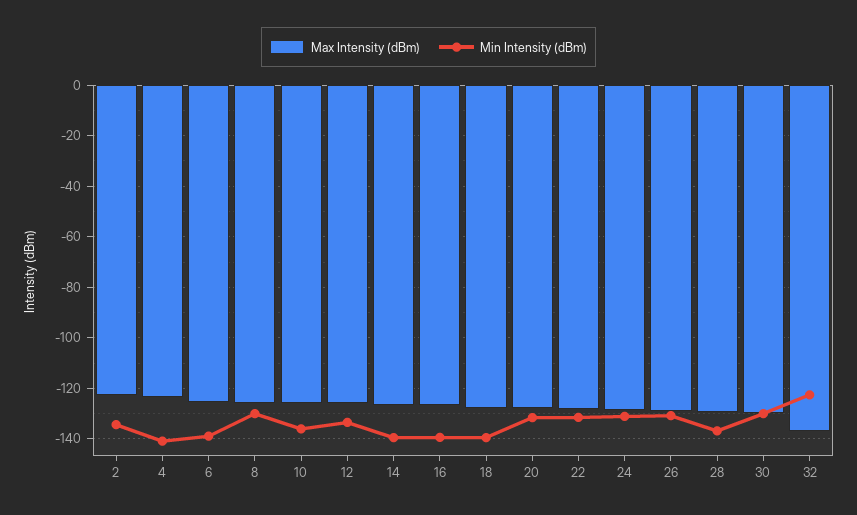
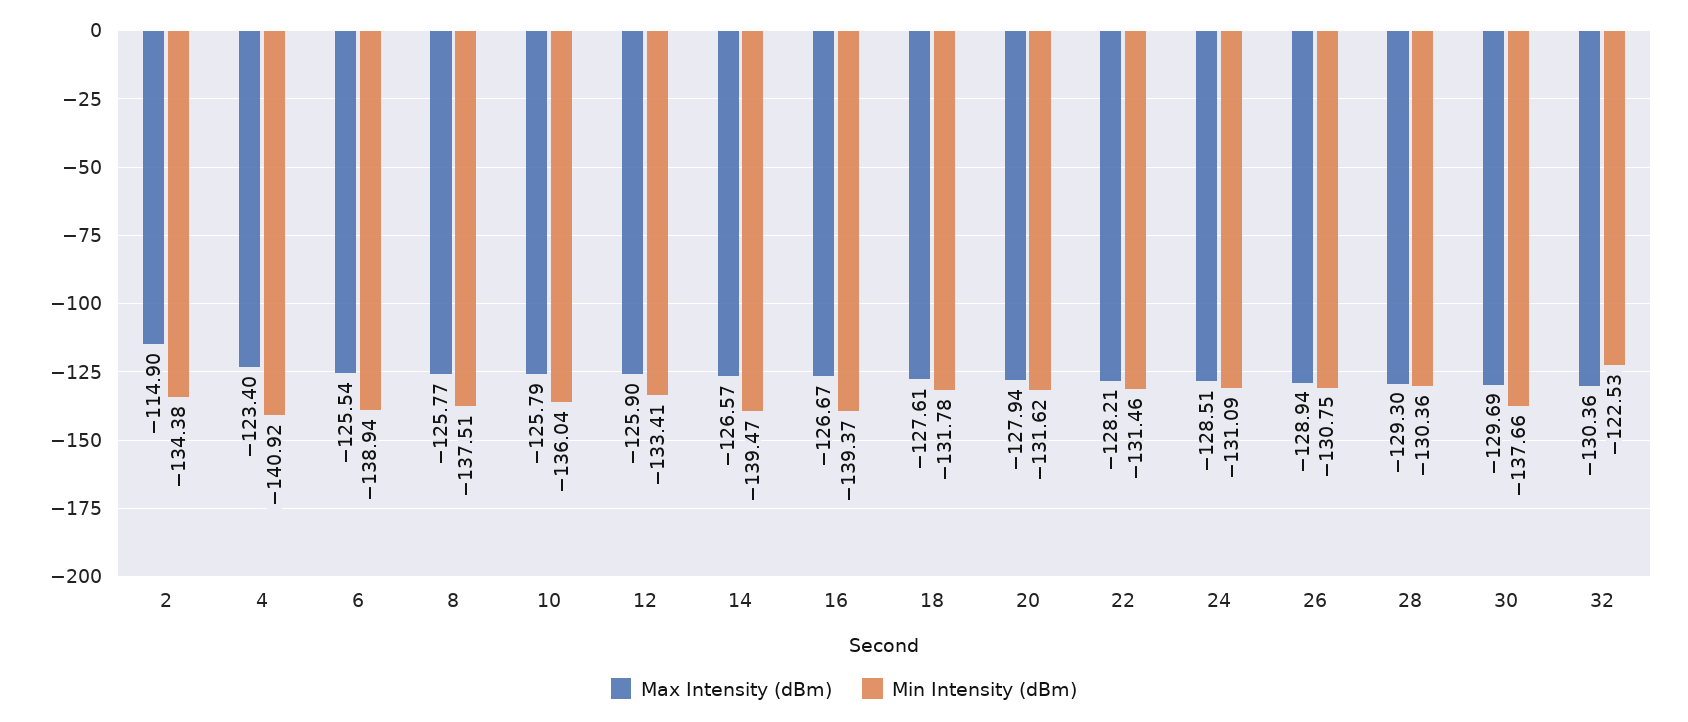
Max Intensity (dBm), 2: -122.5 -> -114.9
Min Intensity (dBm), 8: -130 -> -137.51
Min Intensity (dBm), 18: -140 -> -131.78
Min Intensity (dBm), 28: -137.5 -> -130.36
Min Intensity (dBm), 30: -130 -> -137.66
Max Intensity (dBm), 32: -137.5 -> -130.36

